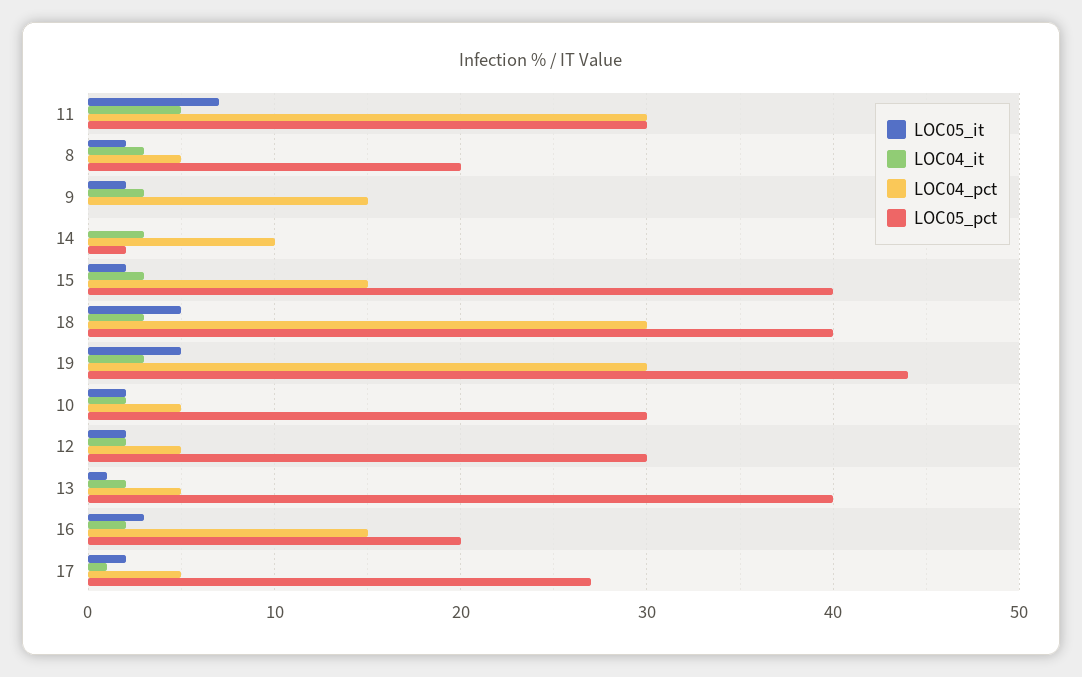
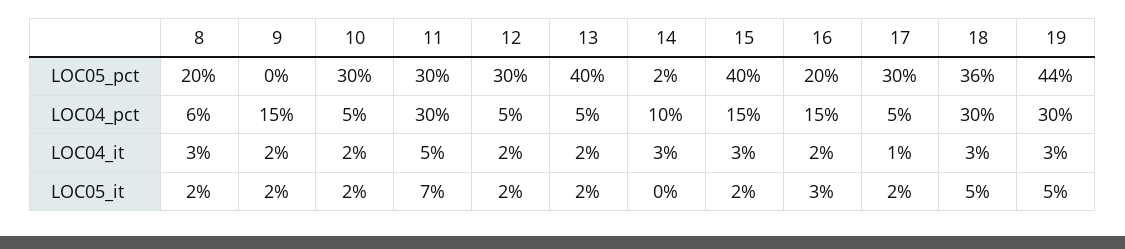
LOC04_pct, 8: 5 -> 6
LOC04_it, 9: 3 -> 2
LOC05_pct, 18: 40 -> 36
LOC05_it, 13: 1 -> 2
LOC05_pct, 17: 27 -> 30

